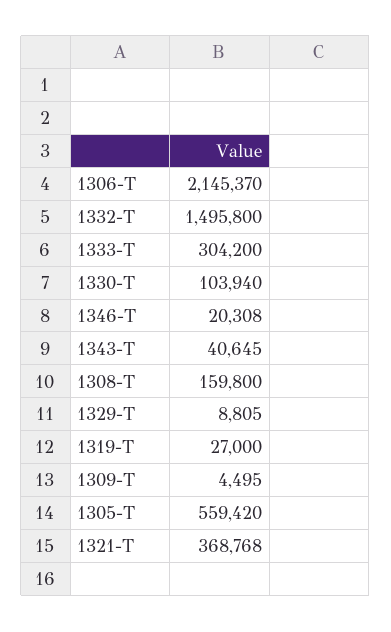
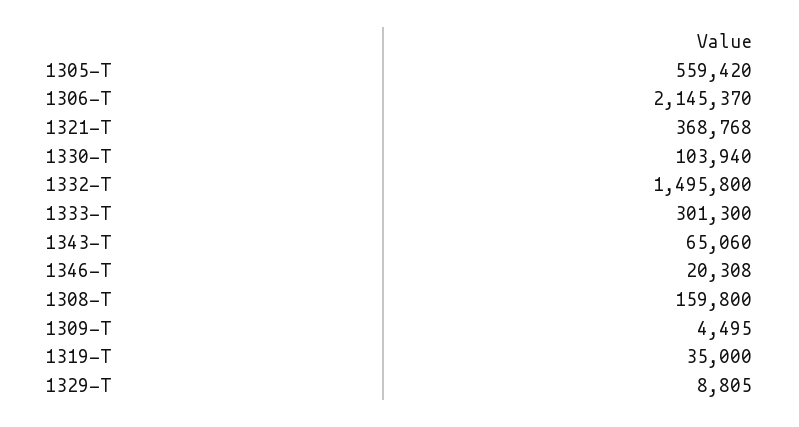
1333-T: 304200 -> 301300
1343-T: 40645 -> 65060
1319-T: 27000 -> 35000

